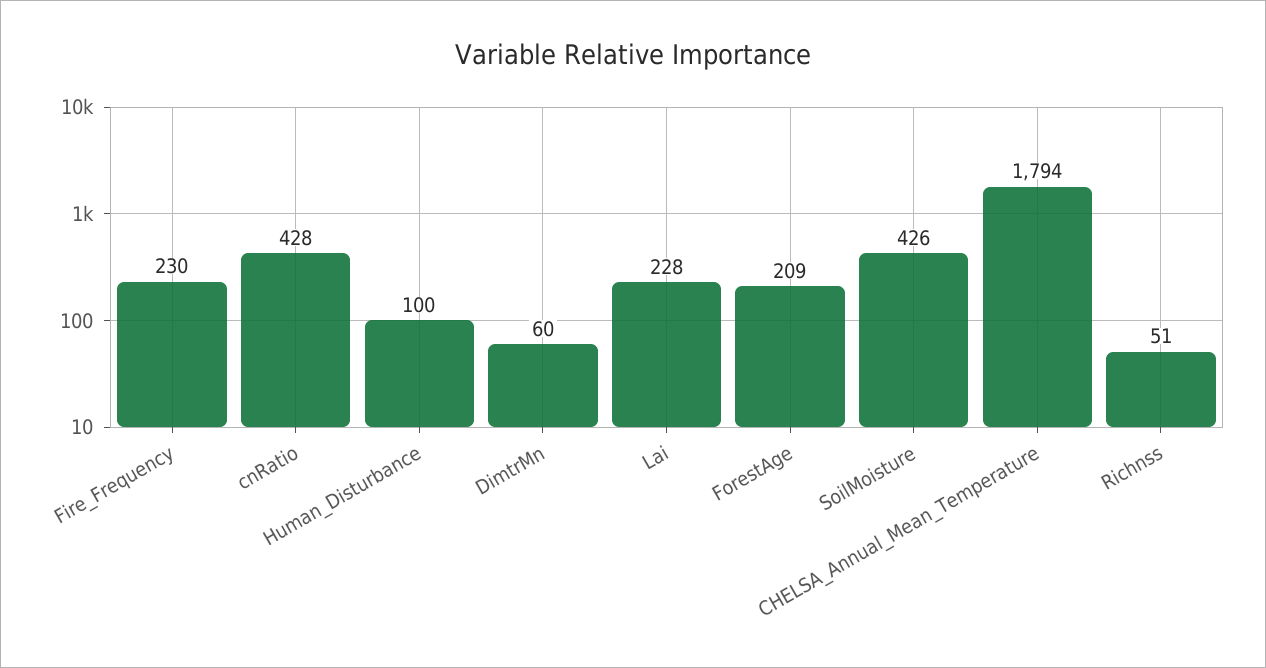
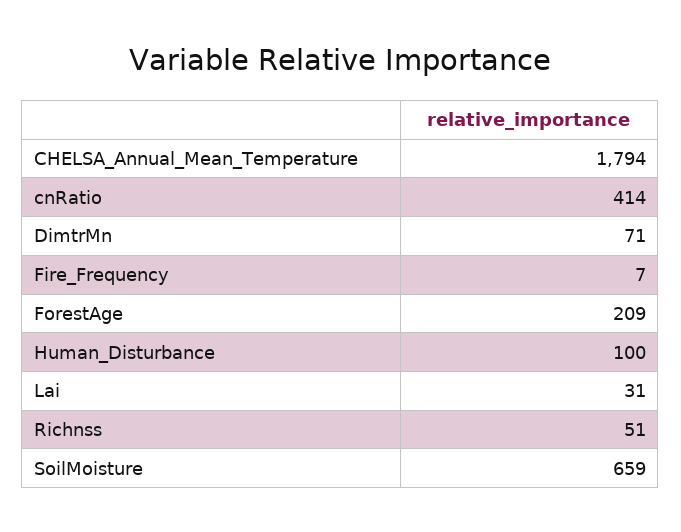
Fire_Frequency: 230 -> 7
cnRatio: 428 -> 414
DimtrMn: 60 -> 71
Lai: 228 -> 31
SoilMoisture: 426 -> 659

